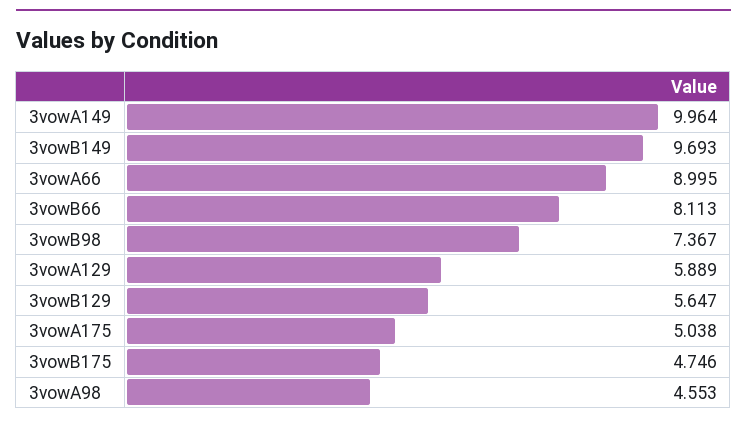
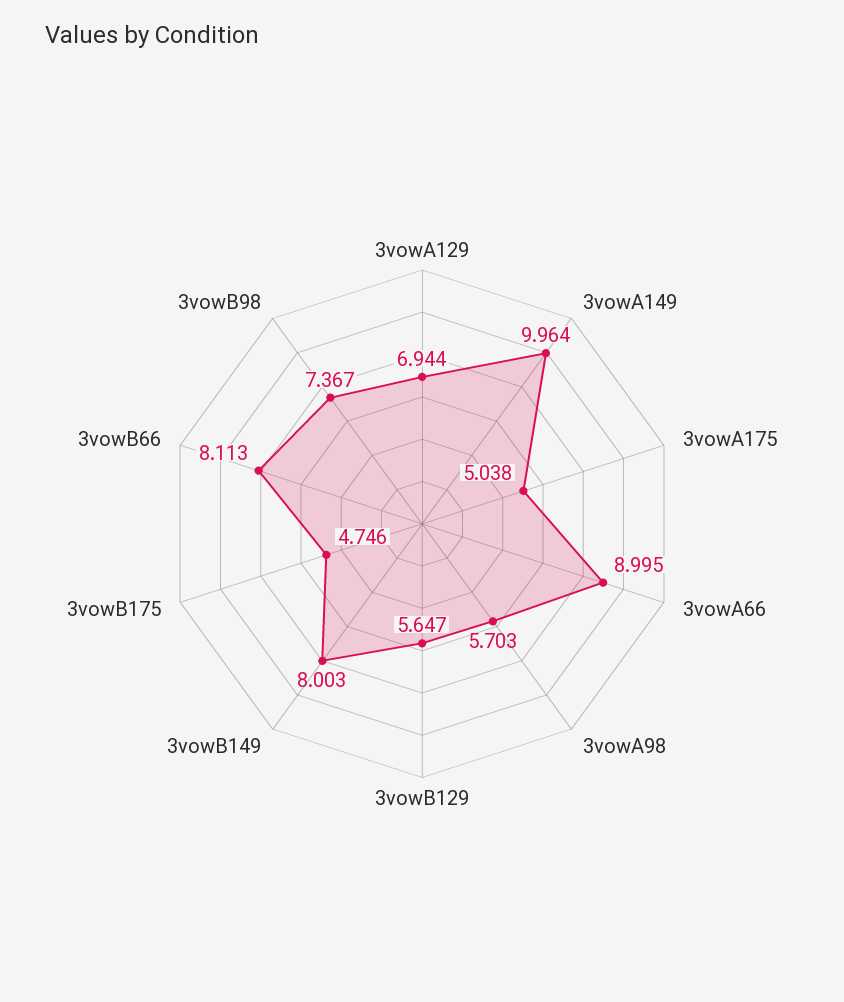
3vowB149: 9.693 -> 8.003
3vowA129: 5.889 -> 6.944
3vowA98: 4.553 -> 5.703

